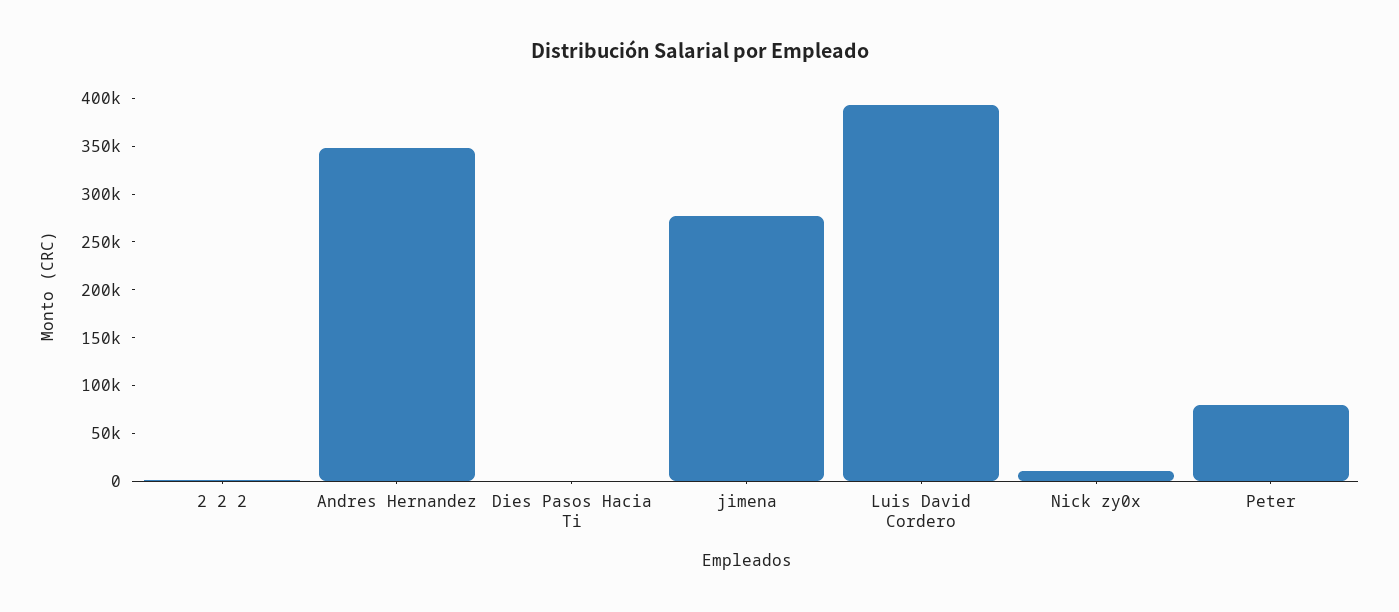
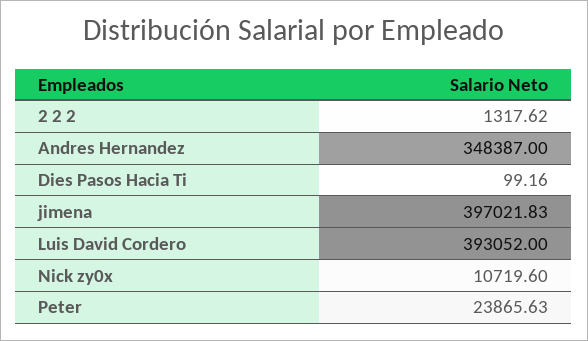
jimena: 280000 -> 397021.83
Peter: 80000 -> 23865.63

